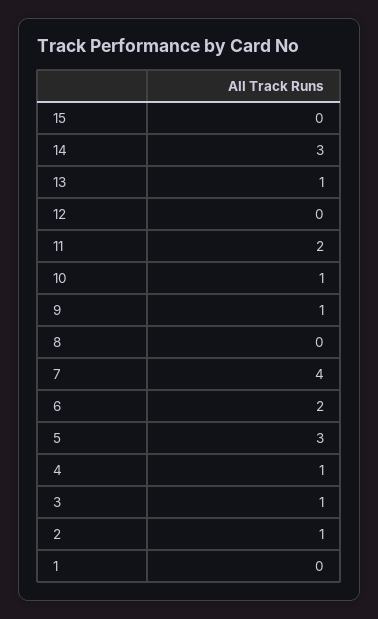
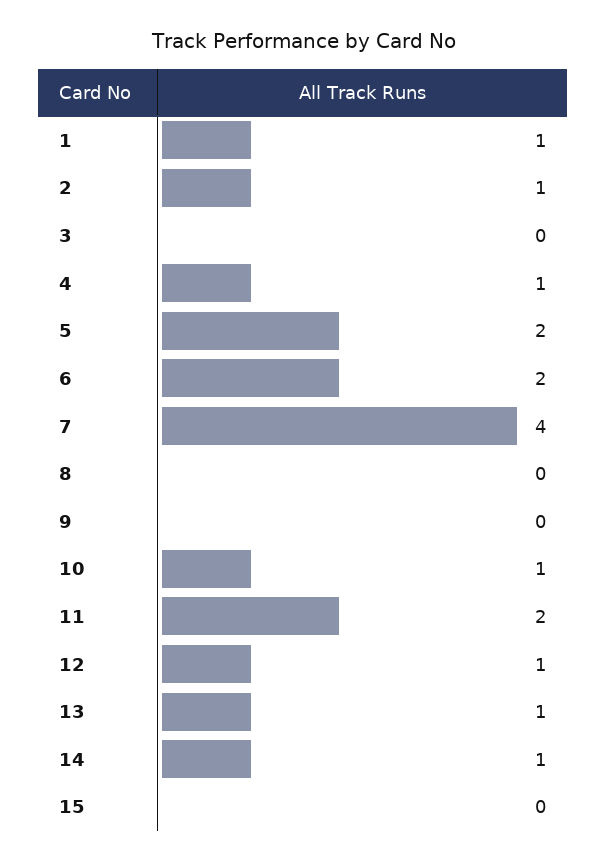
14: 3 -> 1
12: 0 -> 1
9: 1 -> 0
5: 3 -> 2
3: 1 -> 0
1: 0 -> 1

